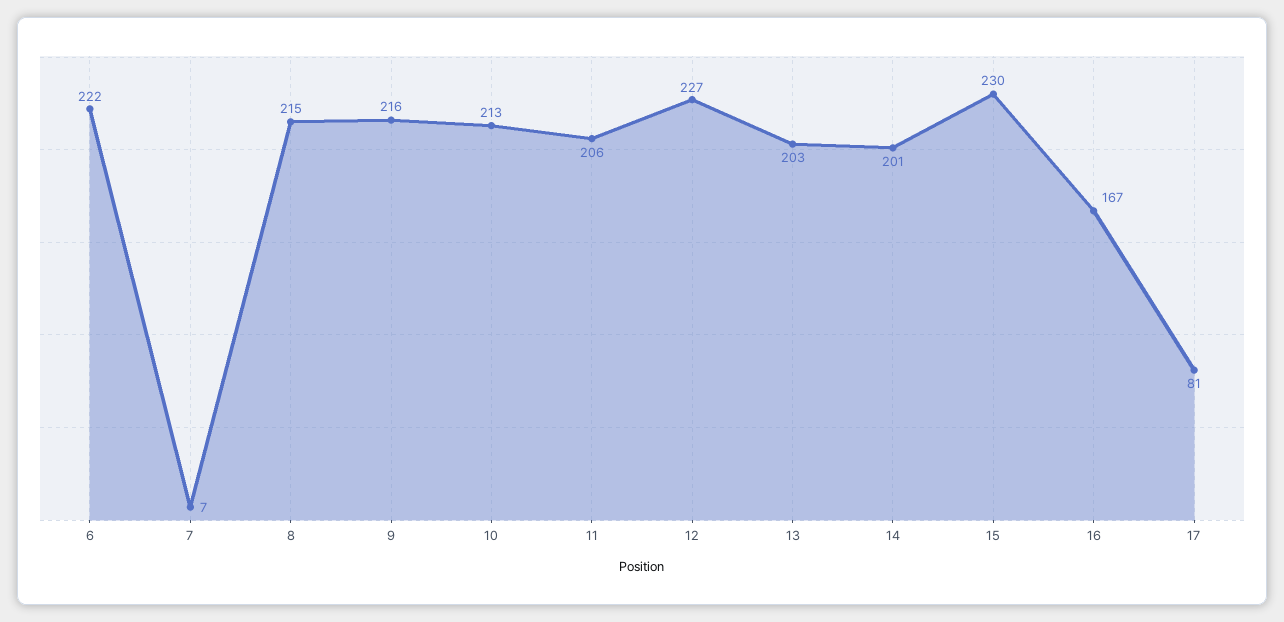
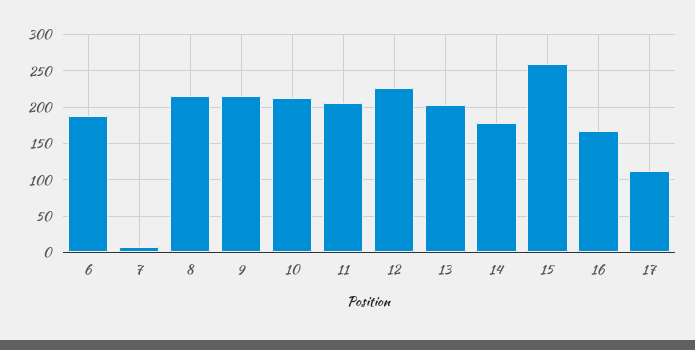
6: 222 -> 190
14: 201 -> 180
15: 230 -> 260
17: 81 -> 110

